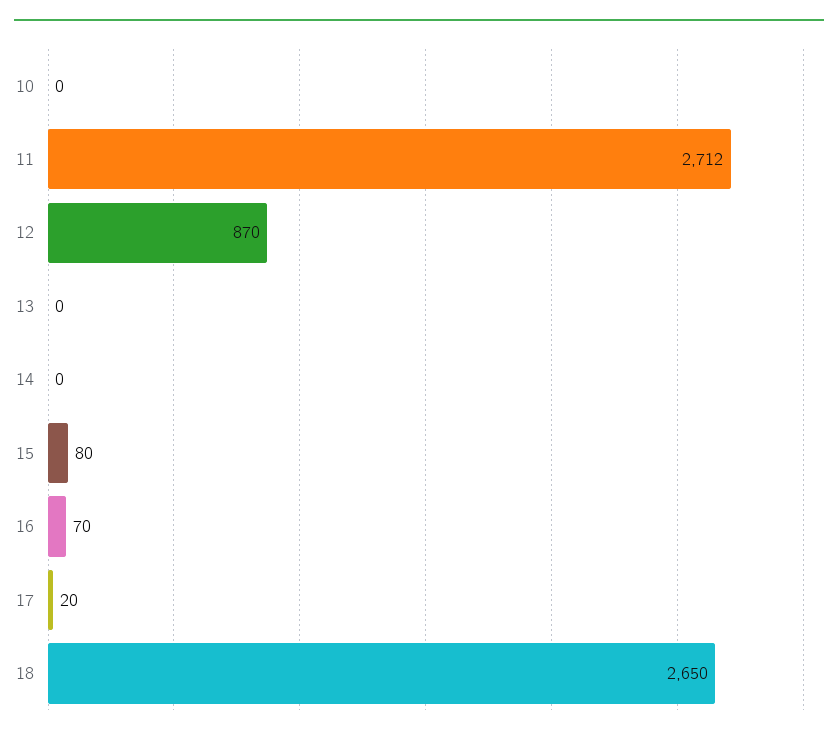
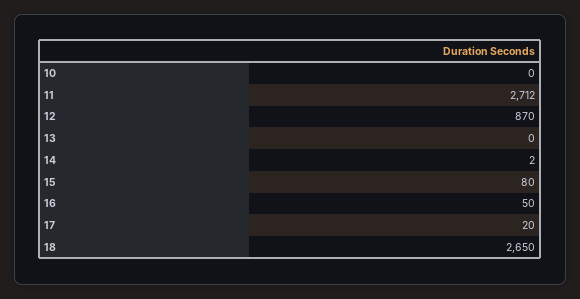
14: 0 -> 2
16: 70 -> 50

